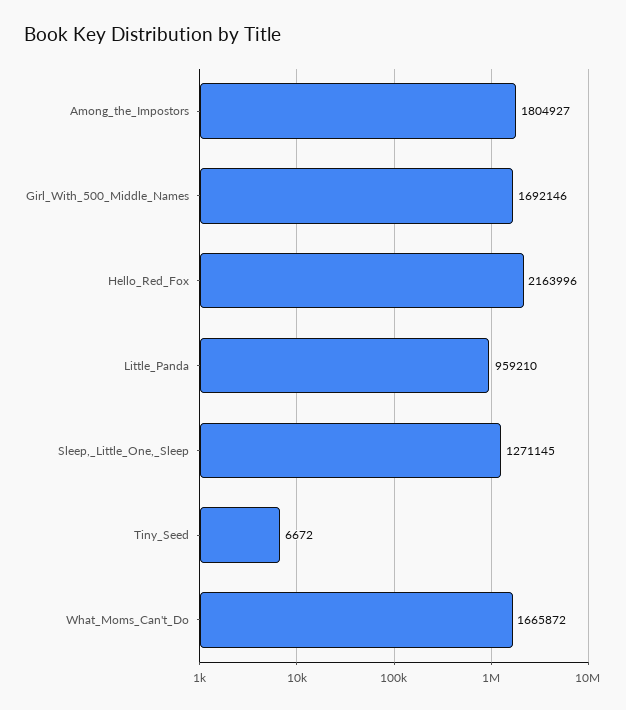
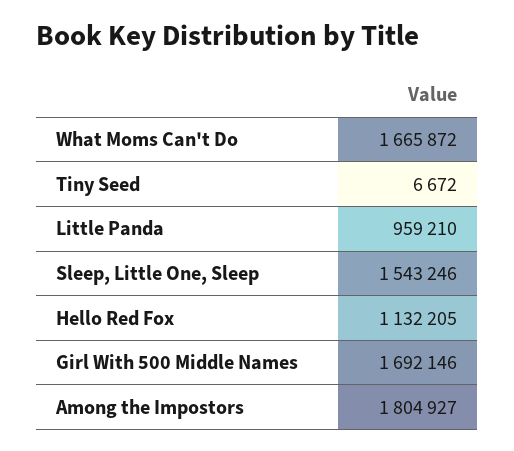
Hello_Red_Fox: 2163996 -> 1132205
Sleep,_Little_One,_Sleep: 1271145 -> 1543246

